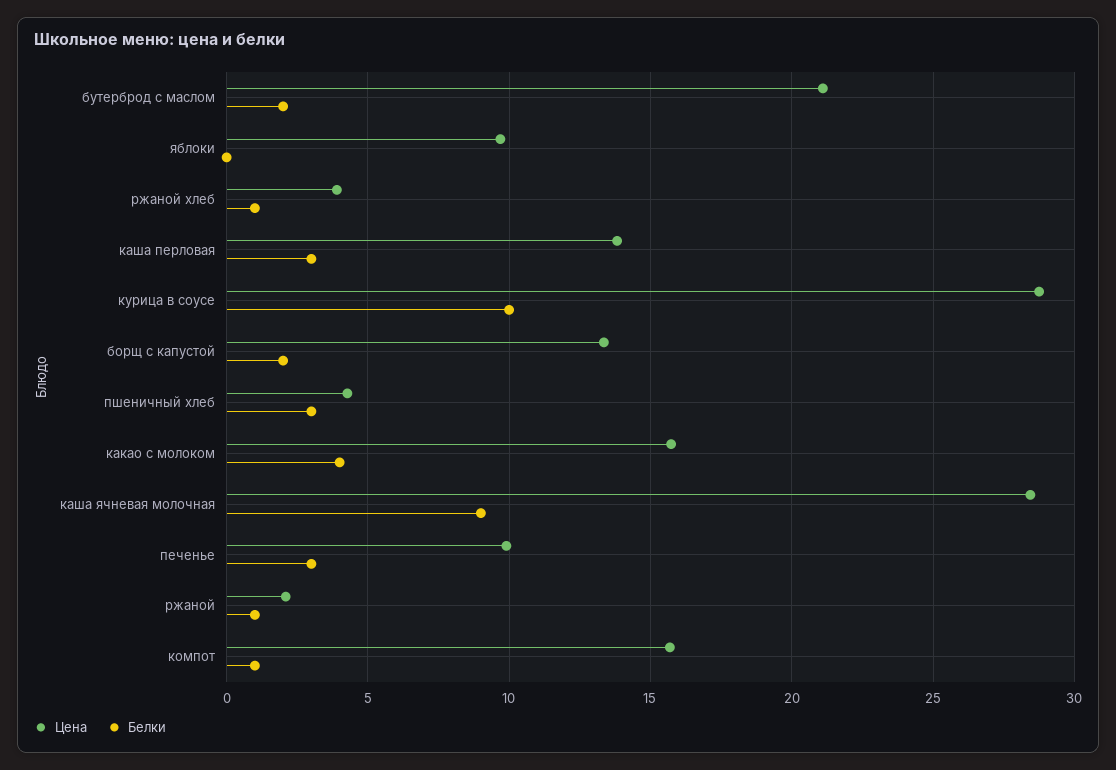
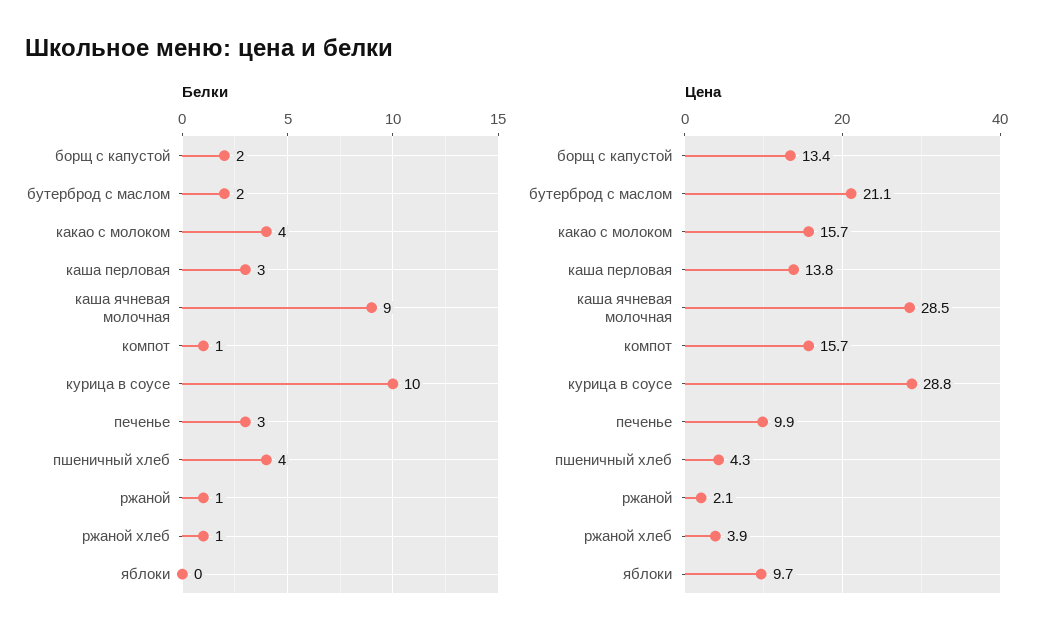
Белки, пшеничный хлеб: 3 -> 4

